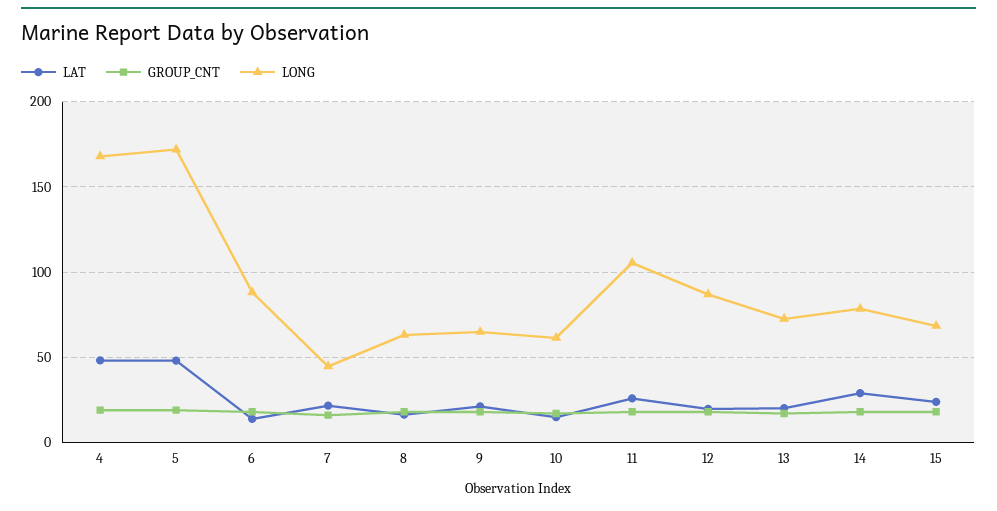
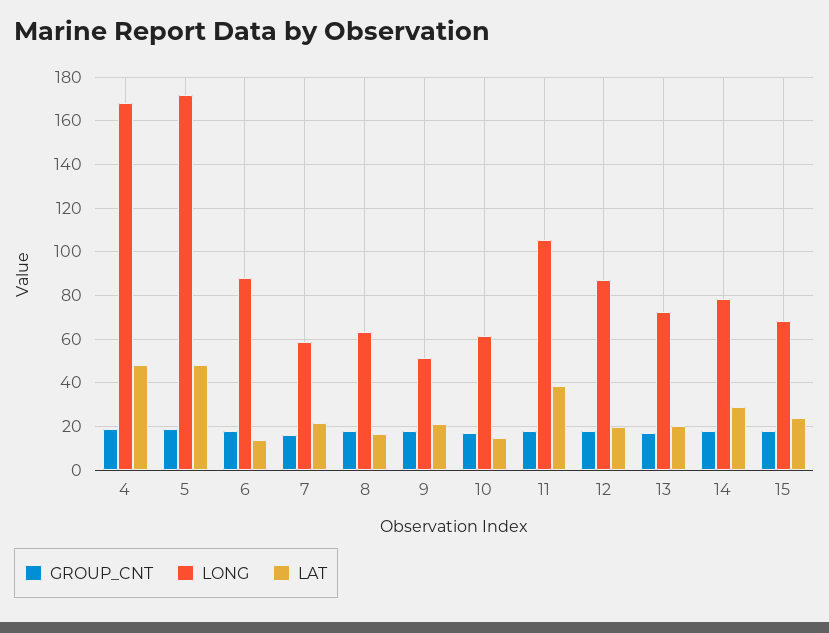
LONG, 7: 45 -> 60
LONG, 9: 65 -> 50
LAT, 11: 25 -> 40

